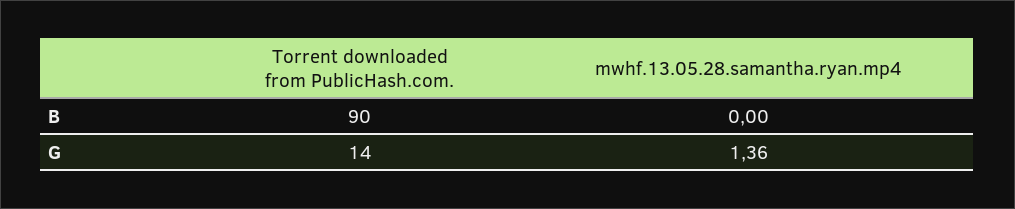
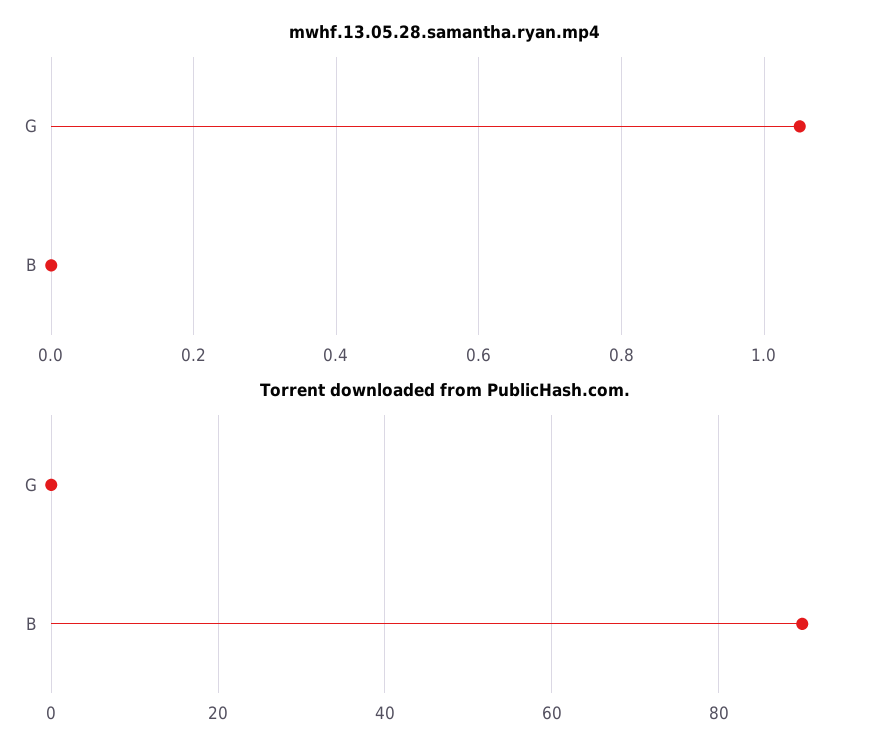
Torrent downloaded from PublicHash.com., G: 14 -> 0
mwhf.13.05.28.samantha.ryan.mp4, G: 1.36 -> 1.05

